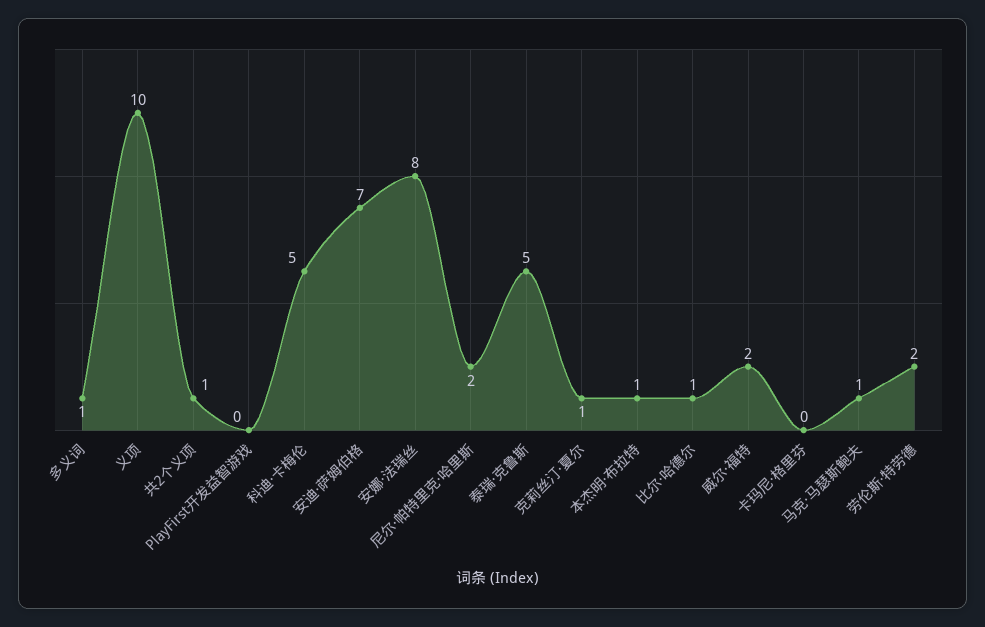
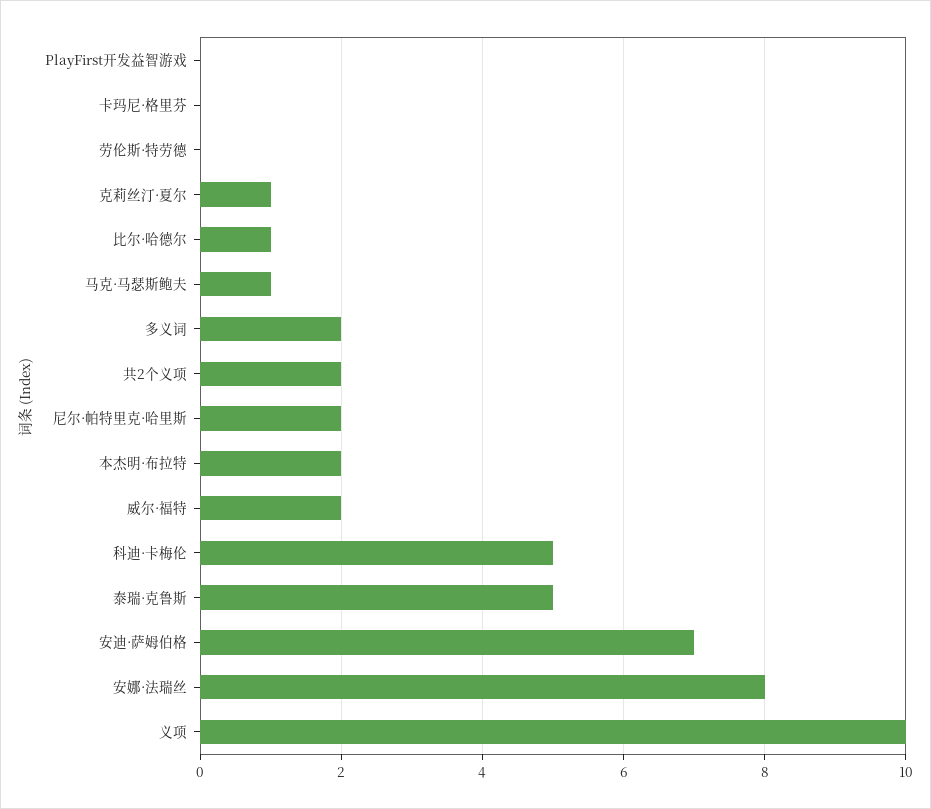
多义词: 1 -> 2
共2个义项: 1 -> 2
本杰明·布拉特: 1 -> 2
劳伦斯·特劳德: 2 -> 0

